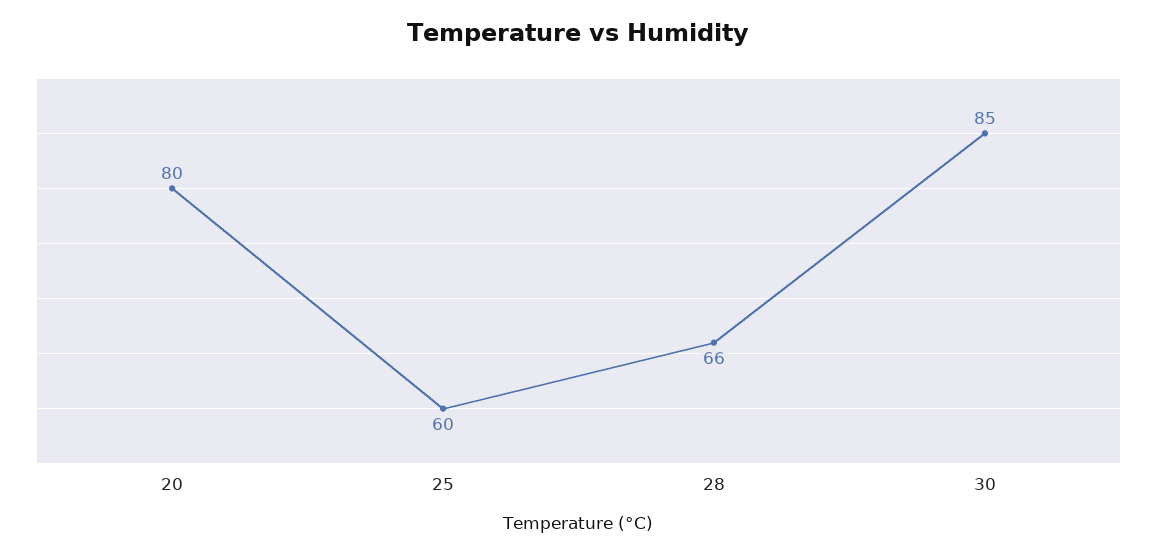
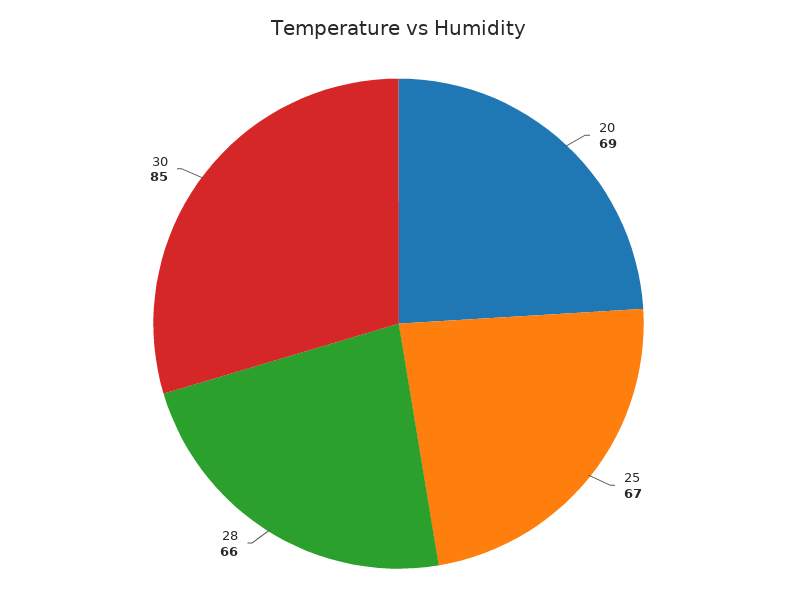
20: 80 -> 69
25: 60 -> 67

